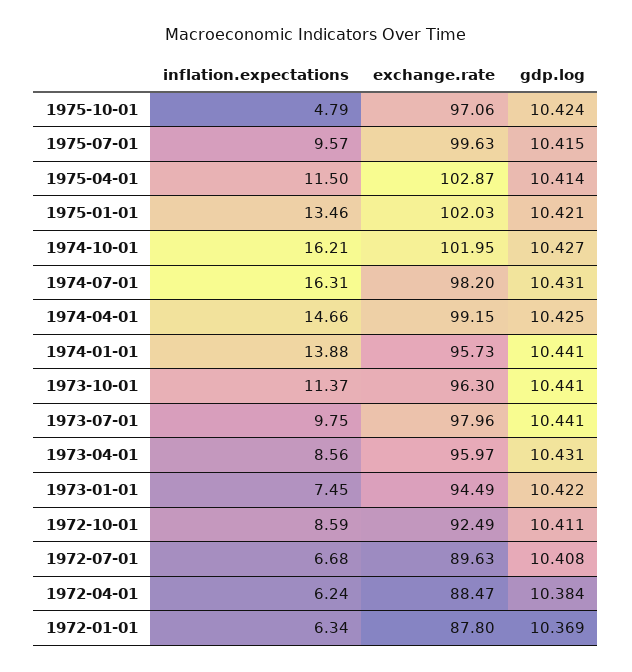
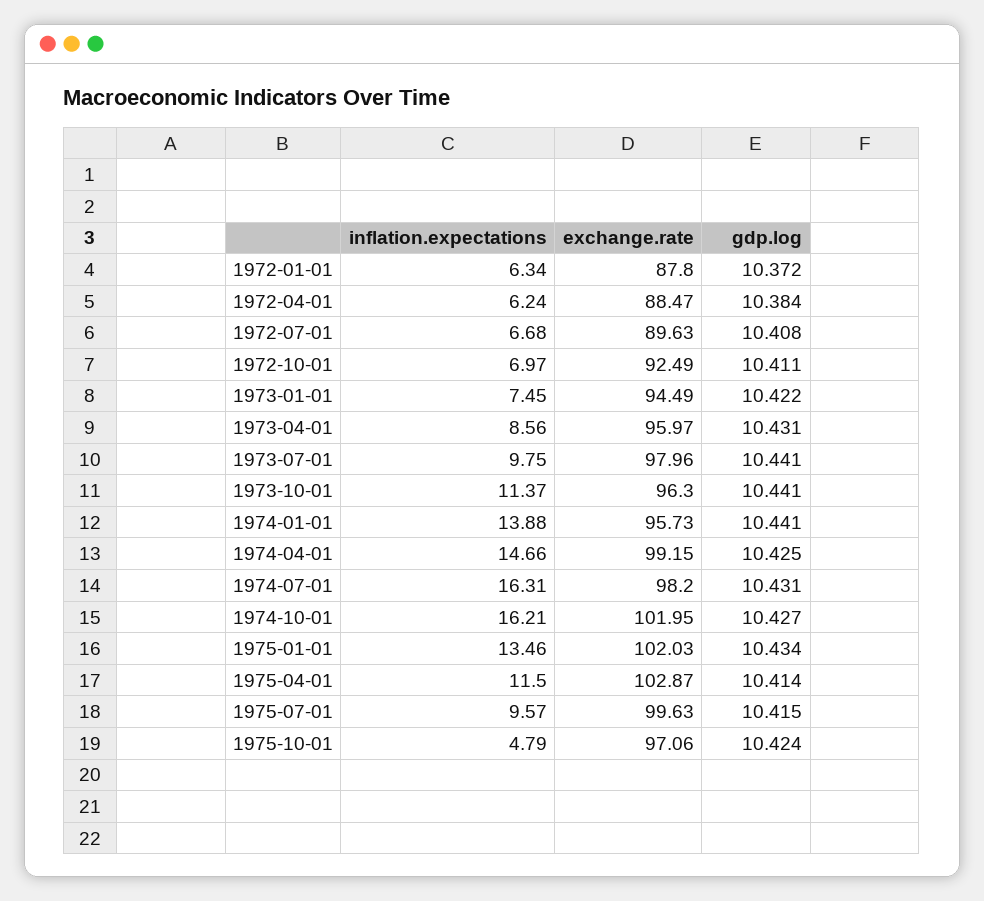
gdp.log, 1975-01-01: 10.421 -> 10.434
inflation.expectations, 1972-10-01: 8.59 -> 6.97
gdp.log, 1972-01-01: 10.369 -> 10.372

